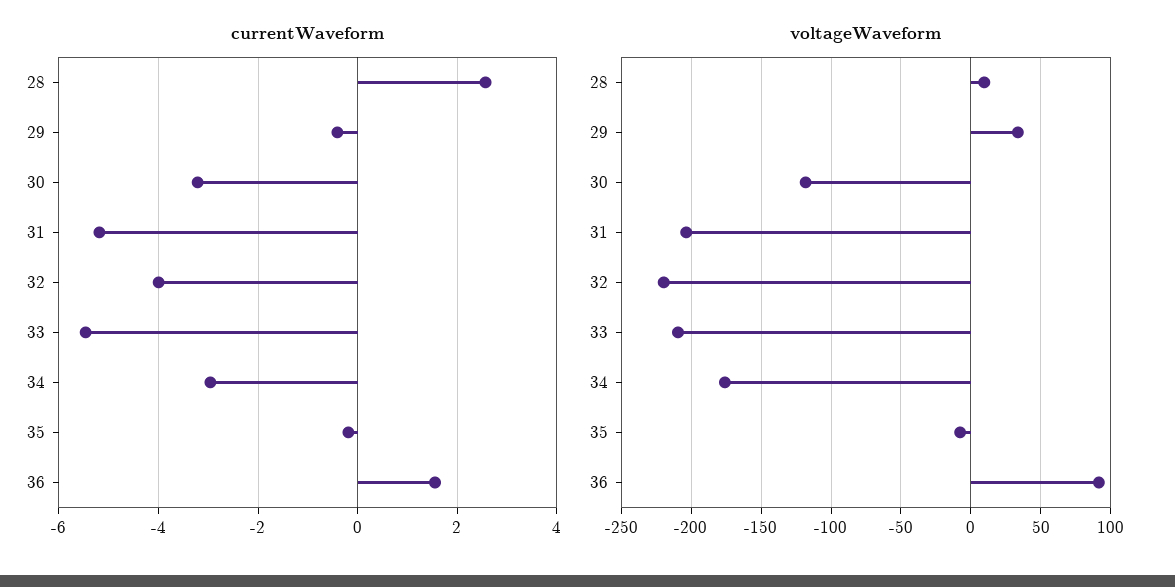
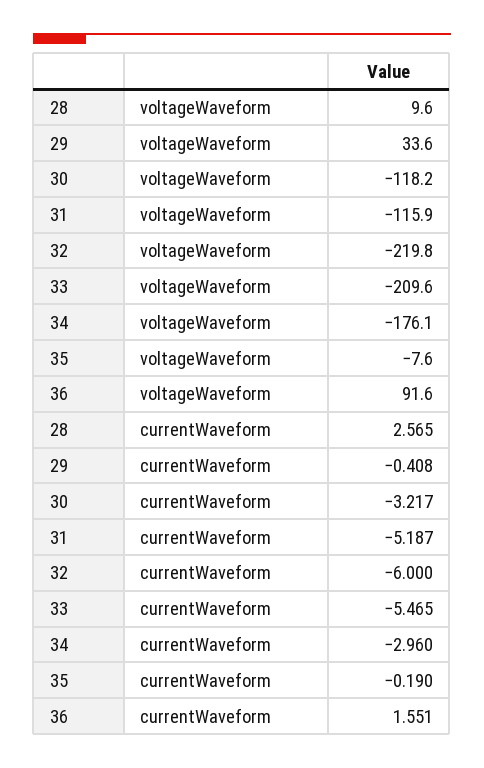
currentWaveform, 32: -4 -> -6
voltageWaveform, 31: -205 -> -115.9

